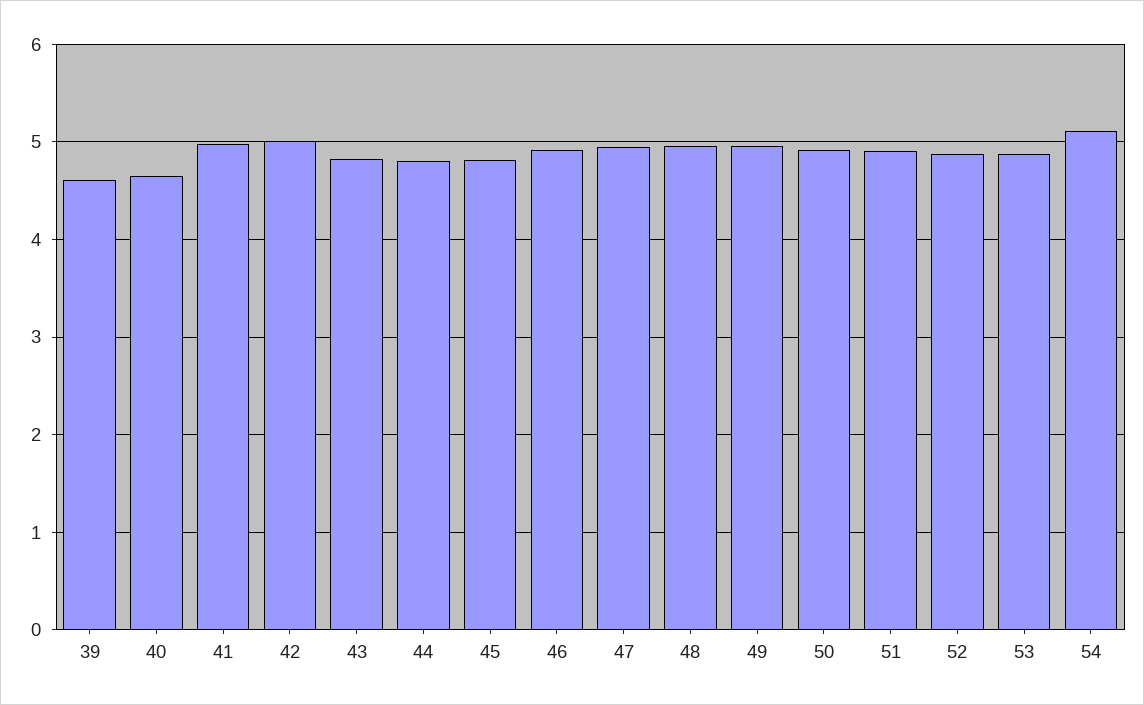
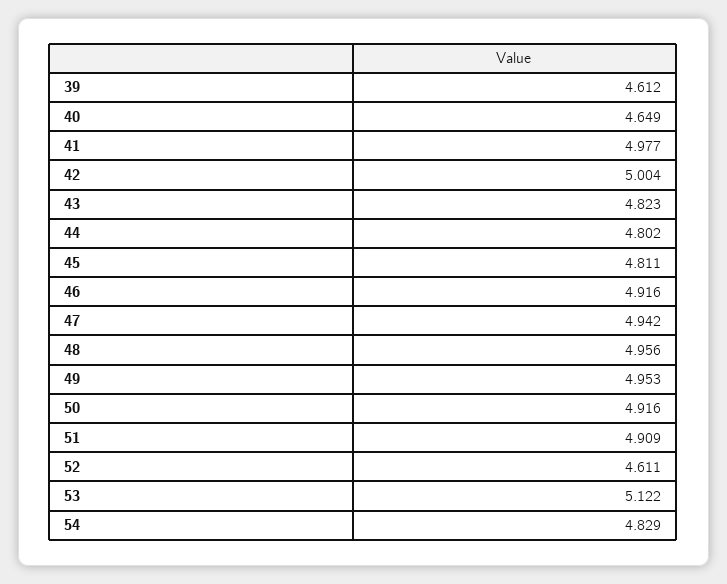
52: 4.9 -> 4.611
53: 4.9 -> 5.122
54: 5.1 -> 4.829

